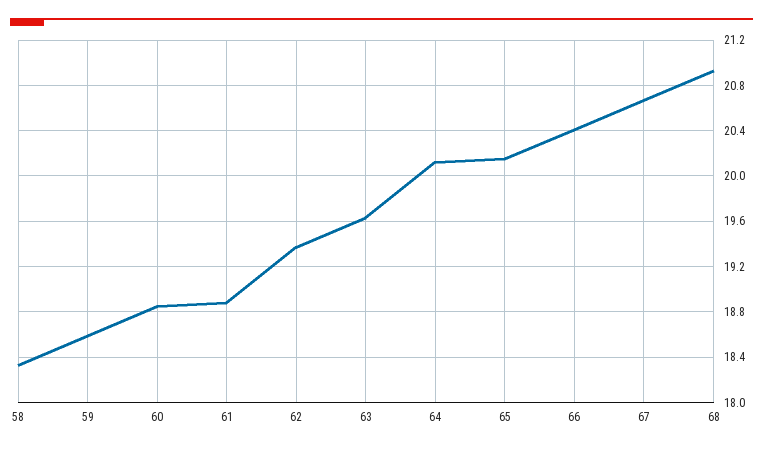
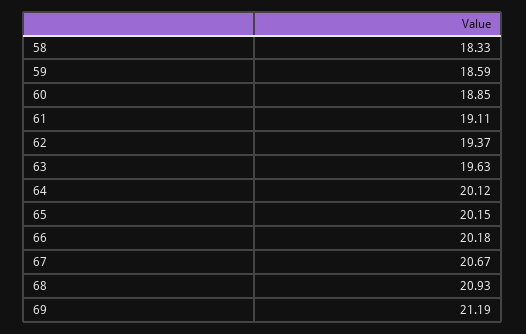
61: 18.9 -> 19.11
66: 20.4 -> 20.18
69: none -> 21.19

